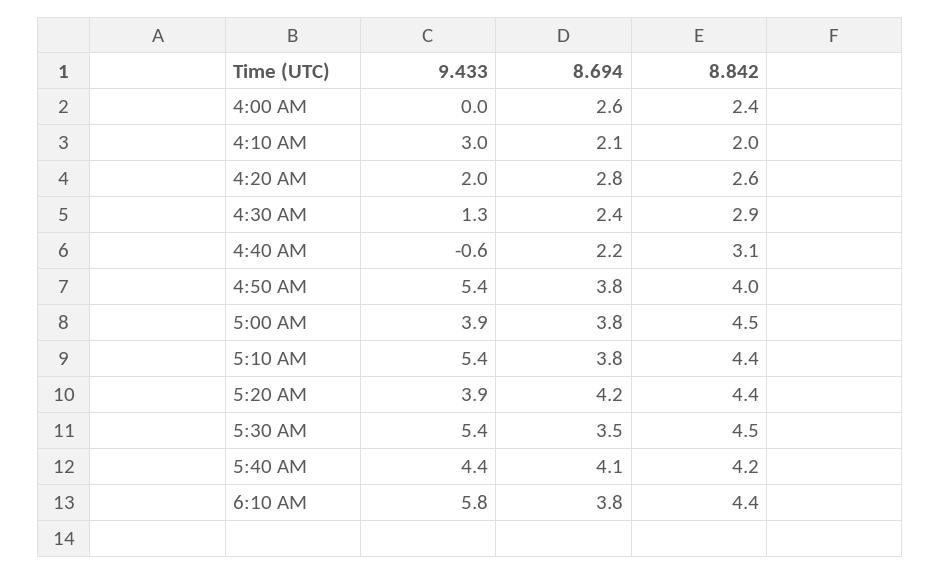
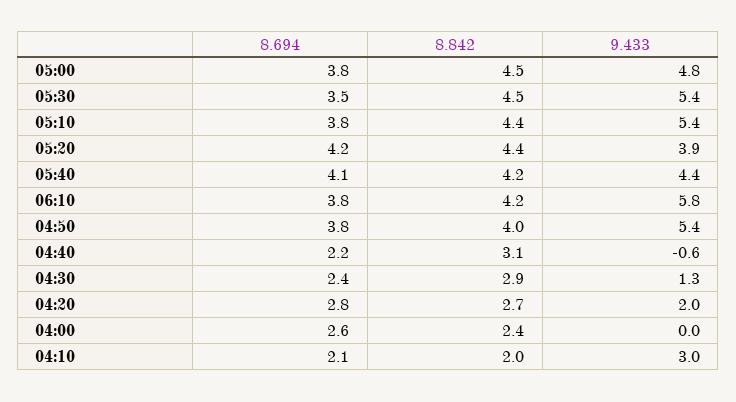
8.842, 4:20 AM: 2.6 -> 2.7
9.433, 5:00 AM: 3.9 -> 4.8
8.842, 6:10 AM: 4.4 -> 4.2

